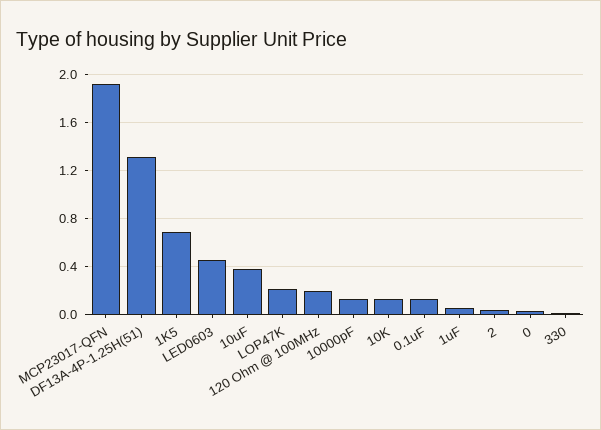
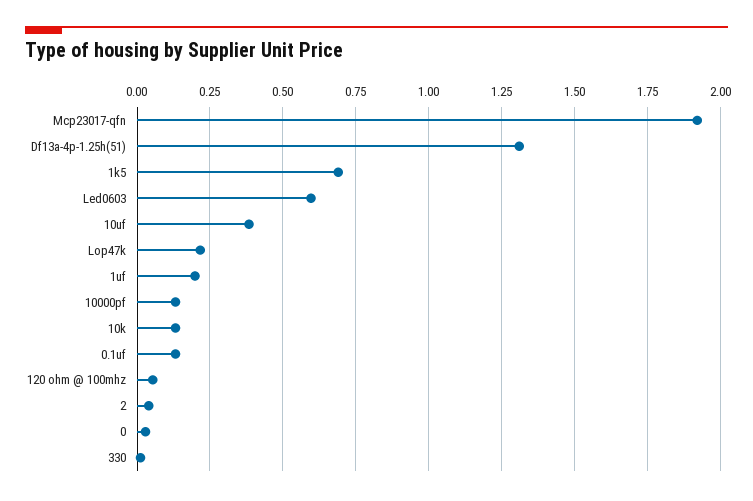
LED0603: 0.45 -> 0.6
120 Ohm @ 100MHz: 0.2 -> 0.05
1uF: 0.05 -> 0.2

